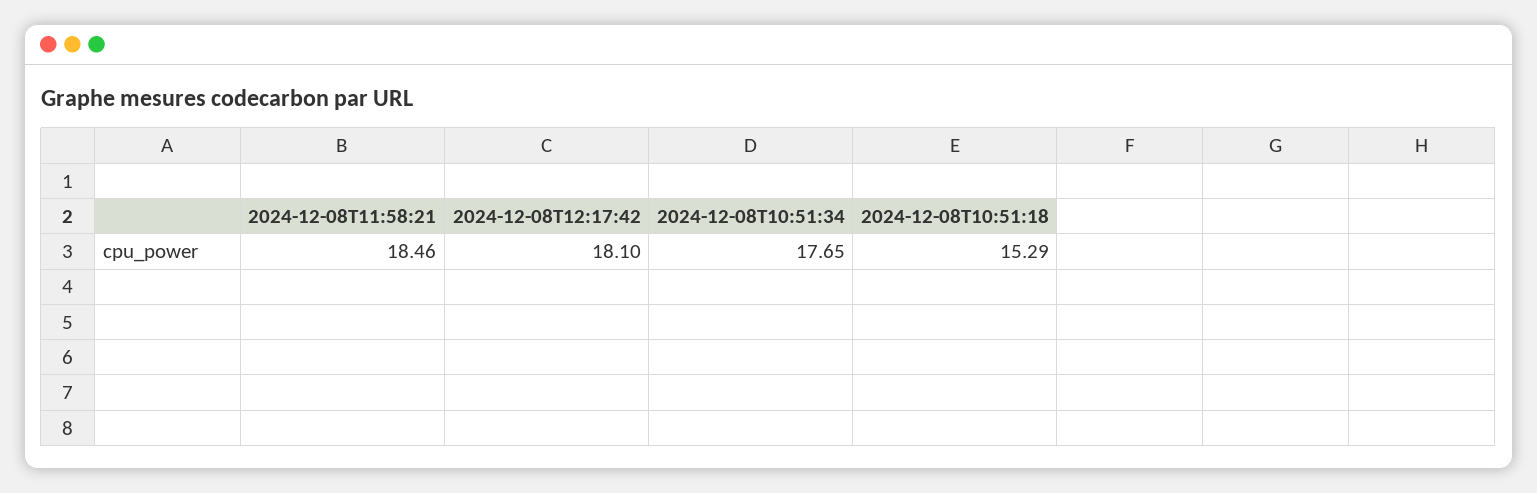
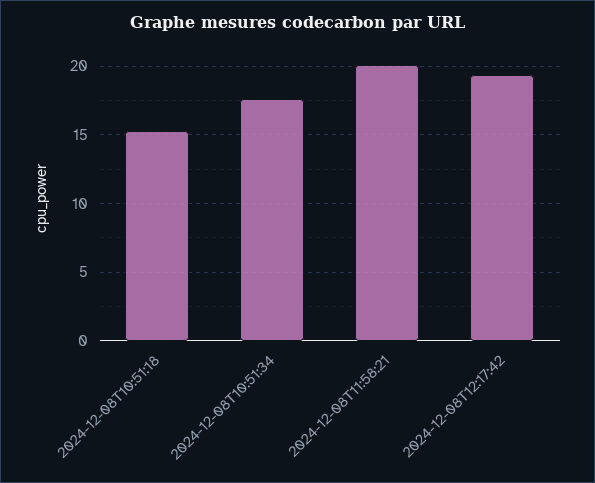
2024-12-08T11:58:21: 18.46 -> 20
2024-12-08T12:17:42: 18.1 -> 19.5

